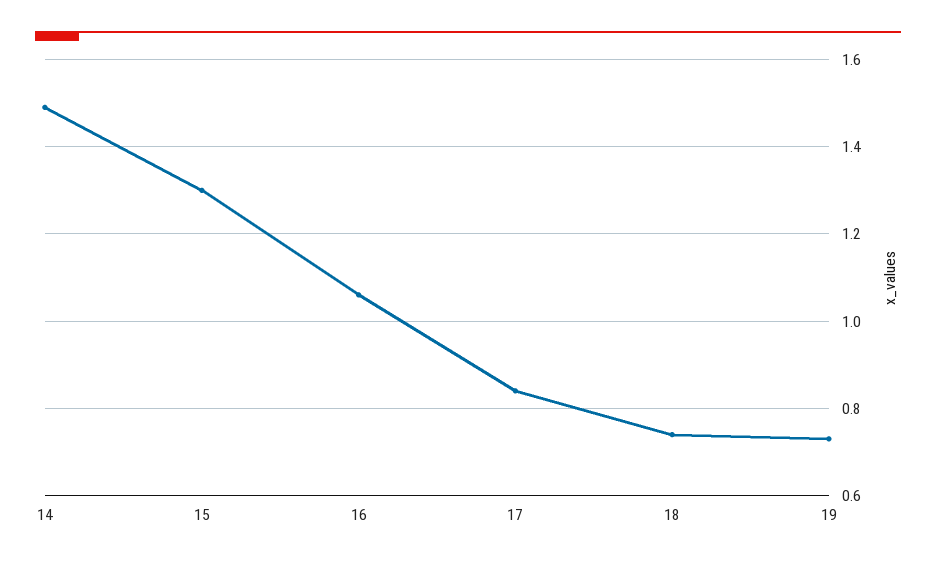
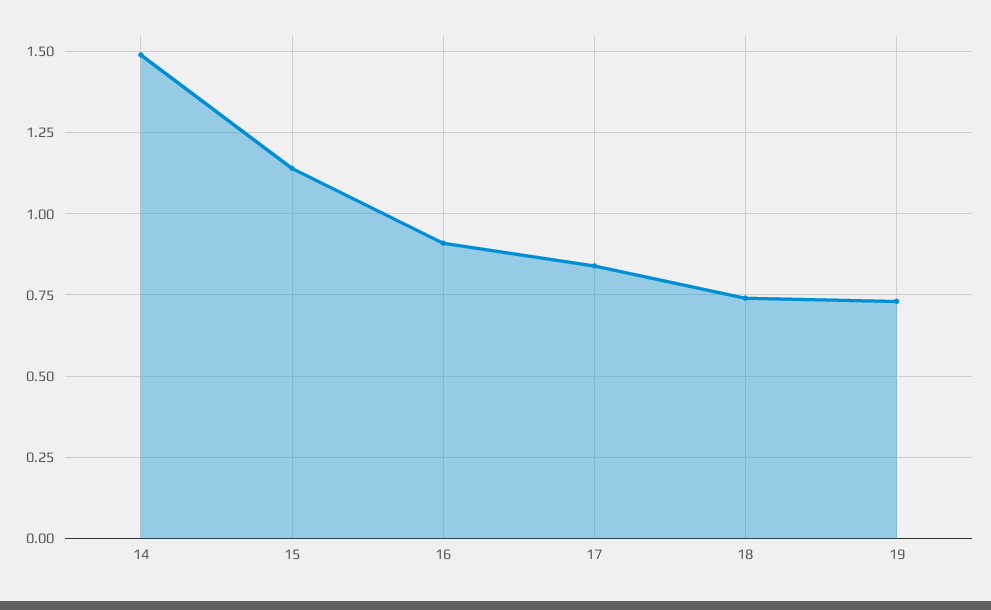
15: 1.3 -> 1.15
16: 1.05 -> 0.9

